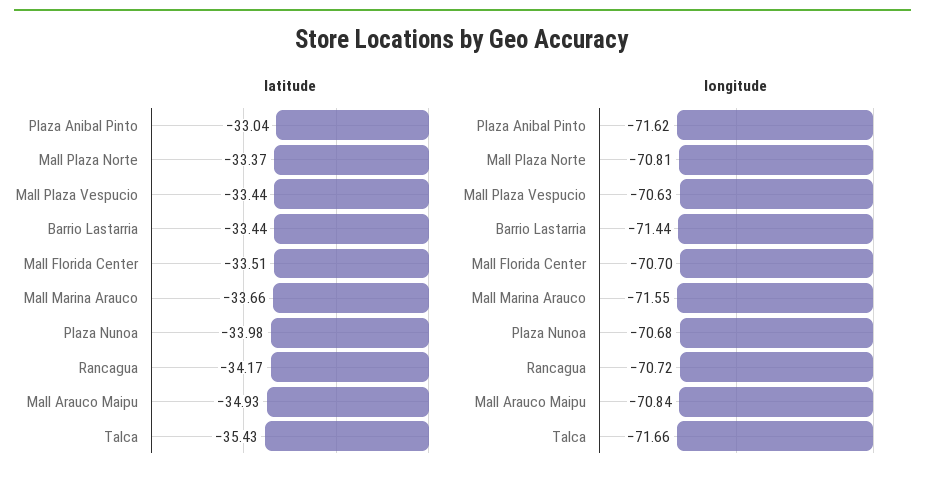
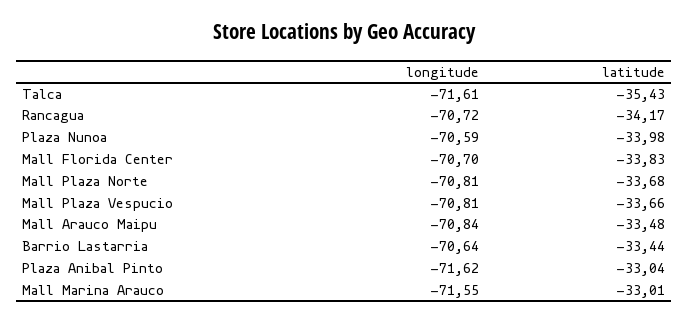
latitude, Mall Plaza Norte: -33.37 -> -33.68
latitude, Mall Plaza Vespucio: -33.44 -> -33.66
latitude, Mall Florida Center: -33.51 -> -33.83
latitude, Mall Marina Arauco: -33.66 -> -33.01
latitude, Mall Arauco Maipu: -34.93 -> -33.48
longitude, Mall Plaza Vespucio: -70.63 -> -70.81
longitude, Barrio Lastarria: -71.44 -> -70.64
longitude, Plaza Nunoa: -70.68 -> -70.59
longitude, Talca: -71.66 -> -71.61

